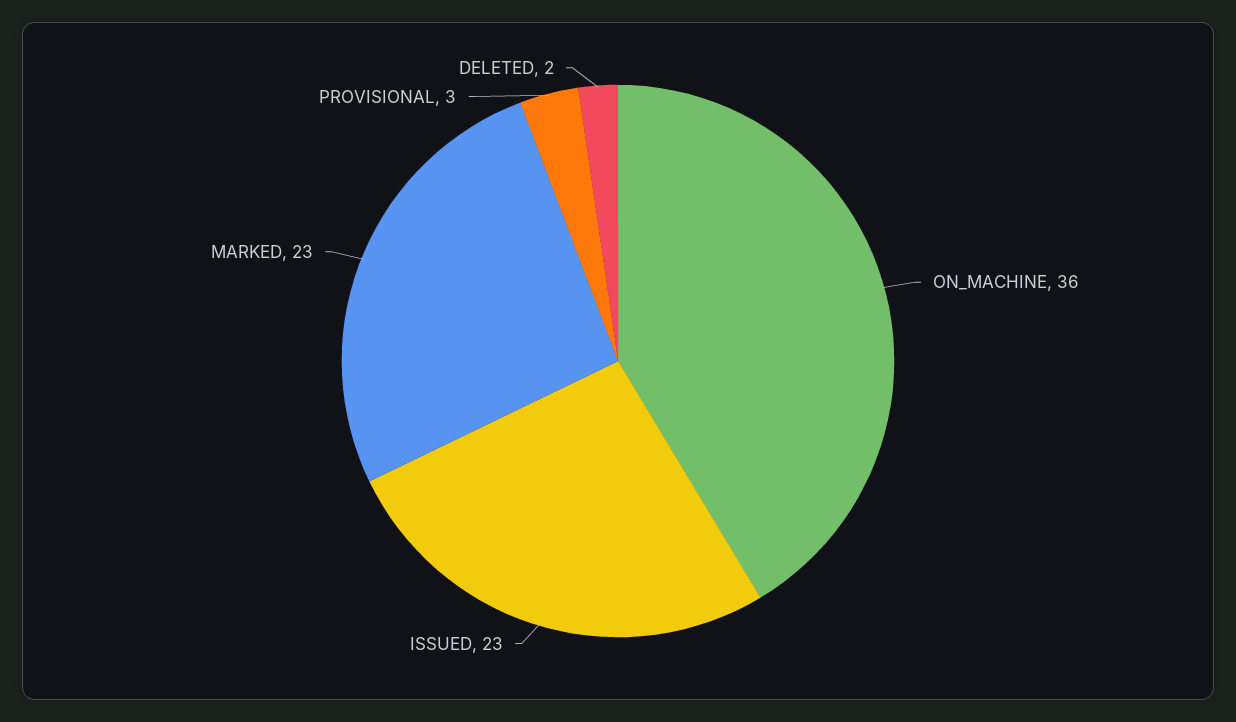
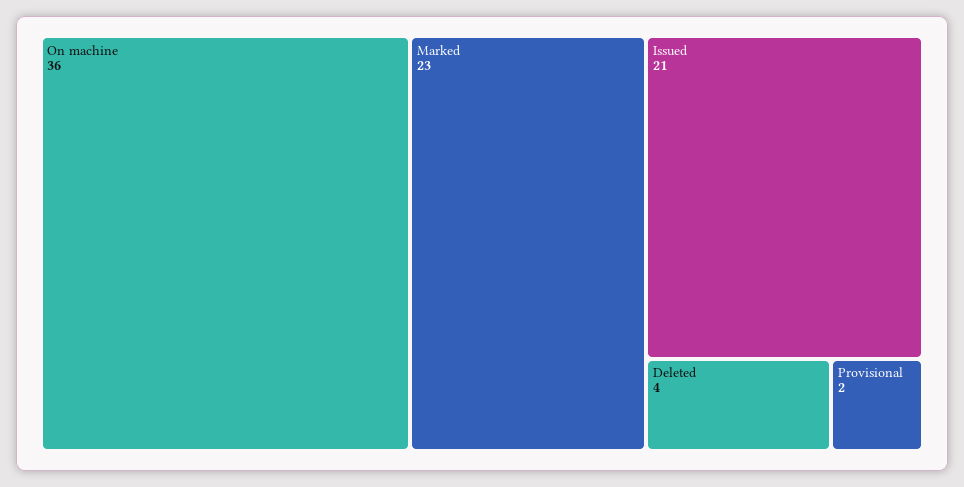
ISSUED: 23 -> 21
PROVISIONAL: 3 -> 2
DELETED: 2 -> 4

